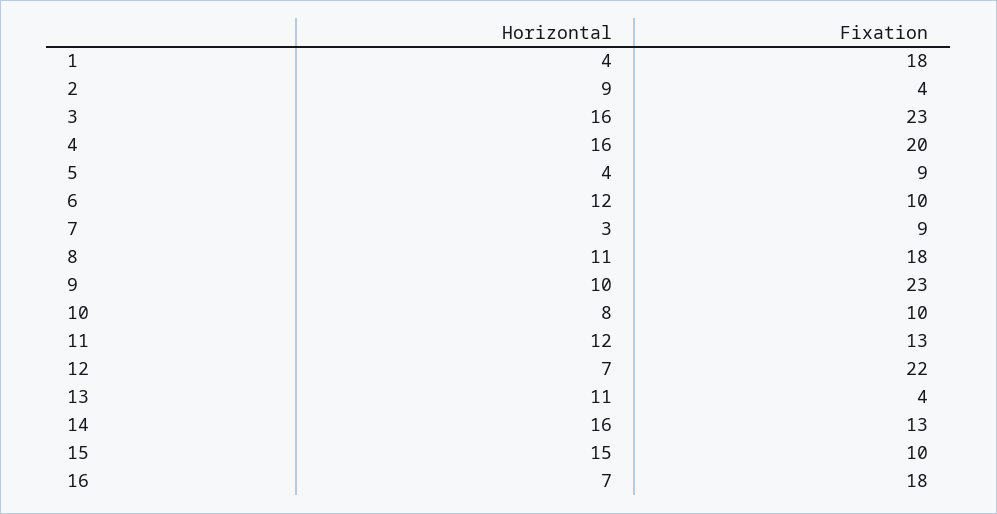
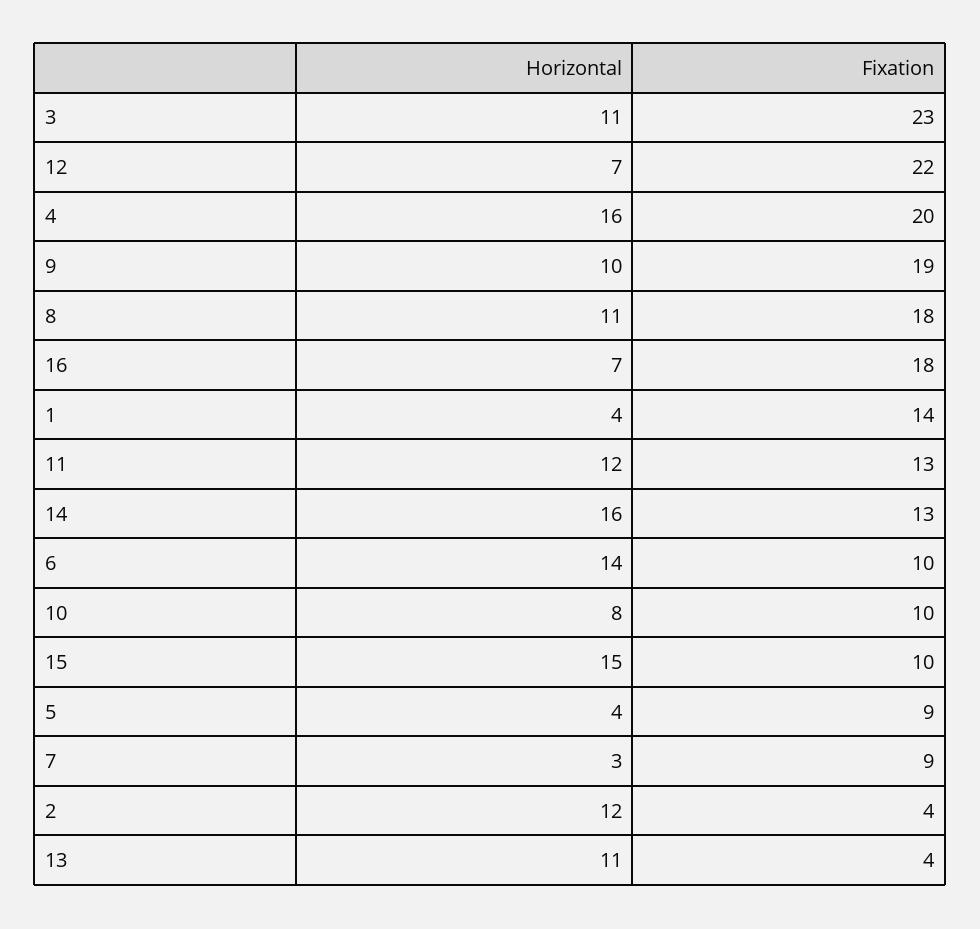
Fixation, 1: 18 -> 14
Horizontal, 2: 9 -> 12
Horizontal, 3: 16 -> 11
Horizontal, 6: 12 -> 14
Fixation, 9: 23 -> 19

